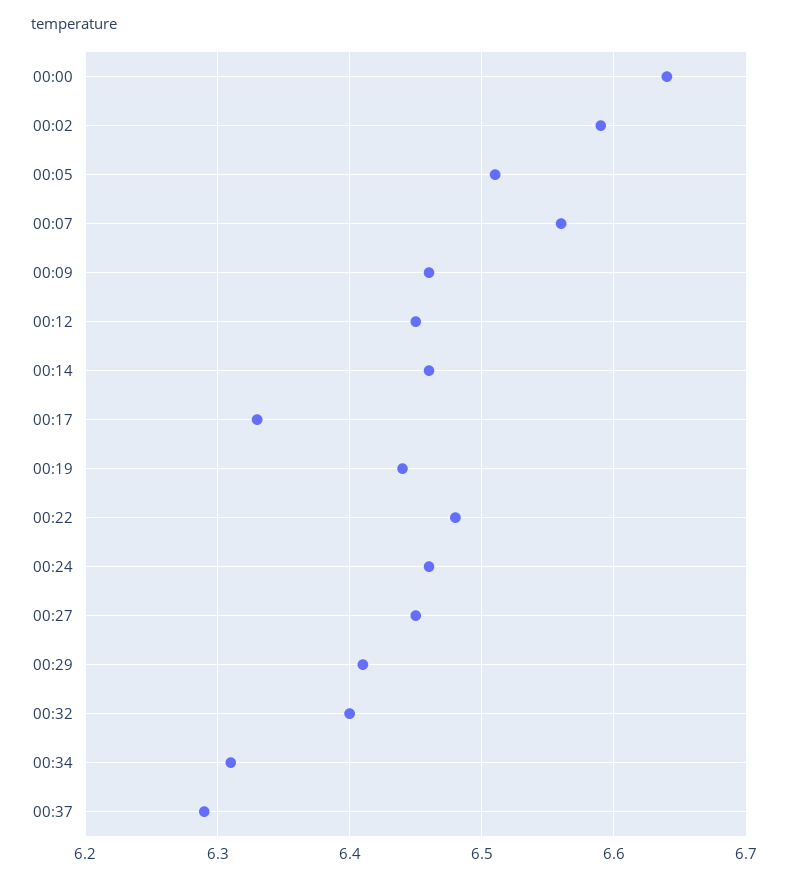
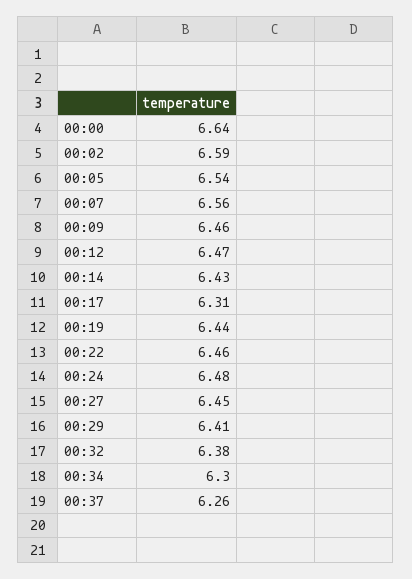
00:05: 6.51 -> 6.54
00:12: 6.45 -> 6.47
00:14: 6.46 -> 6.43
00:17: 6.33 -> 6.31
00:22: 6.48 -> 6.46
00:24: 6.46 -> 6.48
00:32: 6.4 -> 6.38
00:34: 6.31 -> 6.3
00:37: 6.29 -> 6.26

